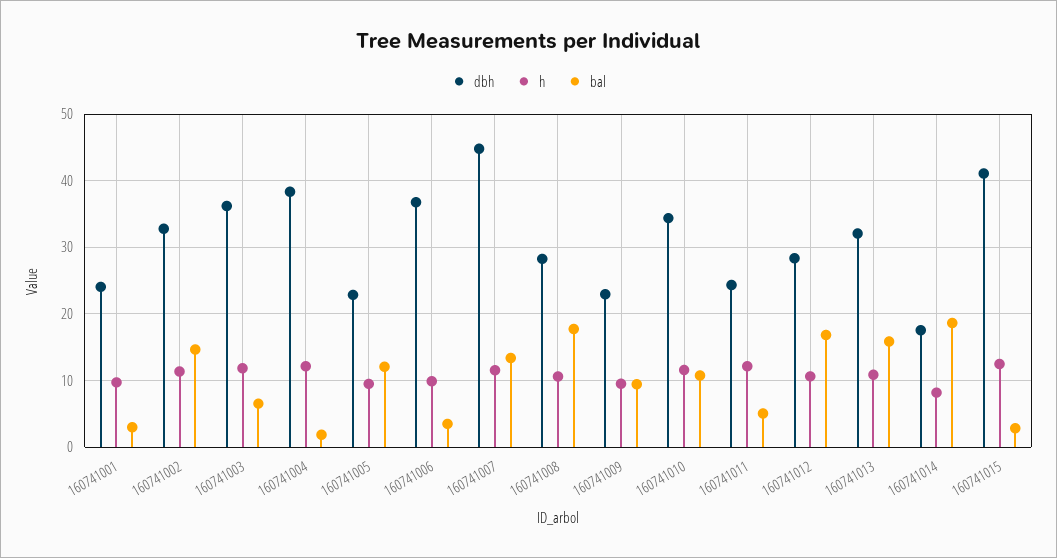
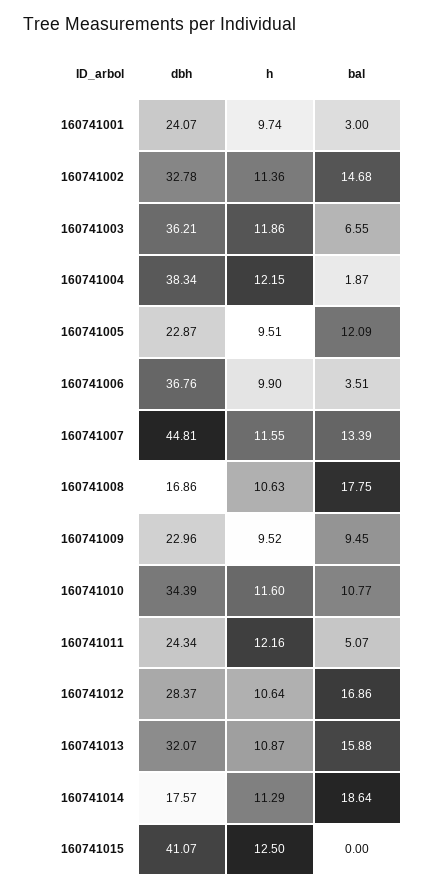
dbh, 160741008: 28 -> 16.86
h, 160741014: 8 -> 11.29
bal, 160741015: 3 -> 0

